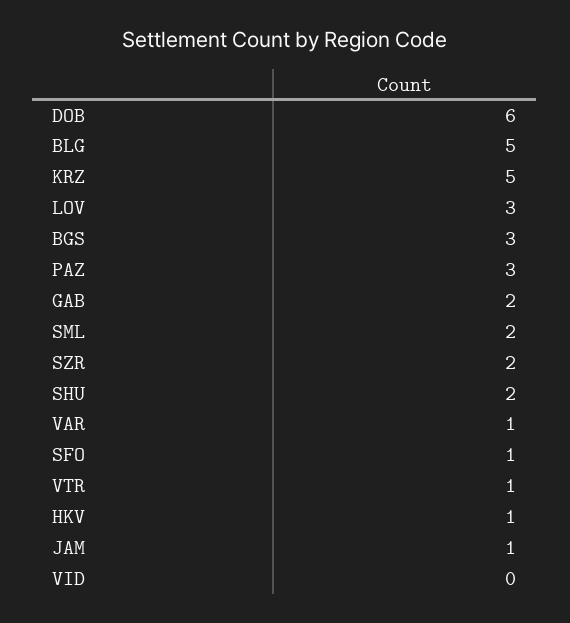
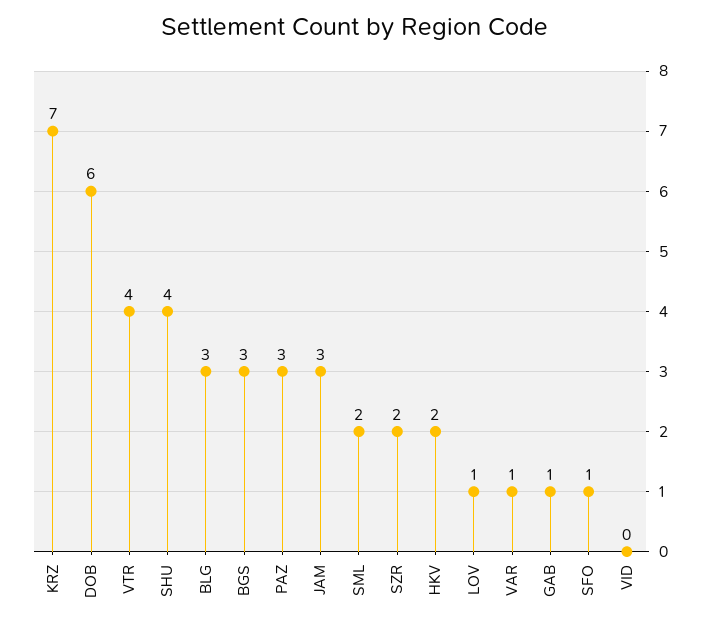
BLG: 5 -> 3
KRZ: 5 -> 7
LOV: 3 -> 1
GAB: 2 -> 1
SHU: 2 -> 4
VTR: 1 -> 4
HKV: 1 -> 2
JAM: 1 -> 3

